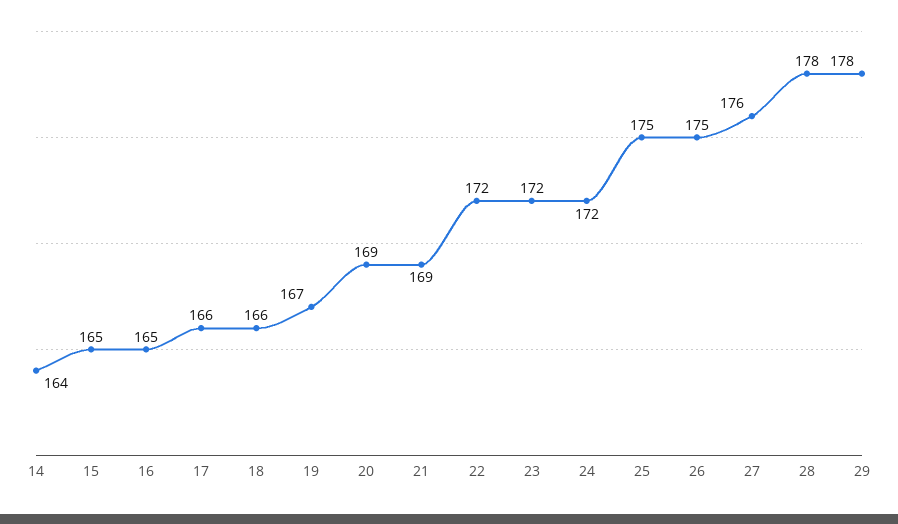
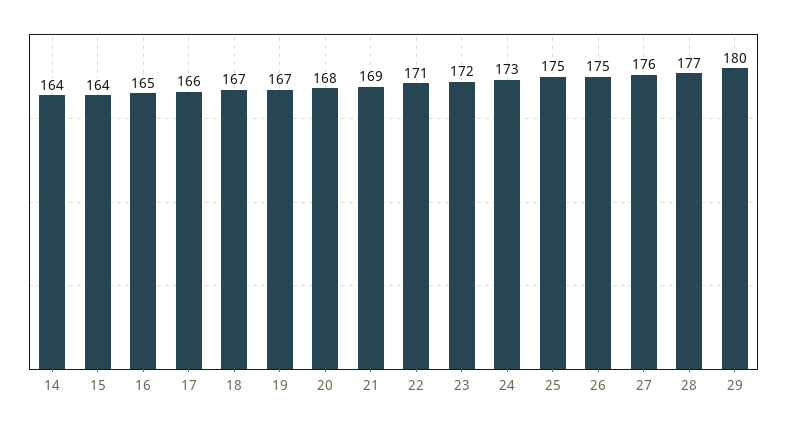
15: 165 -> 164
18: 166 -> 167
20: 169 -> 168
22: 172 -> 171
24: 172 -> 173
28: 178 -> 177
29: 178 -> 180

